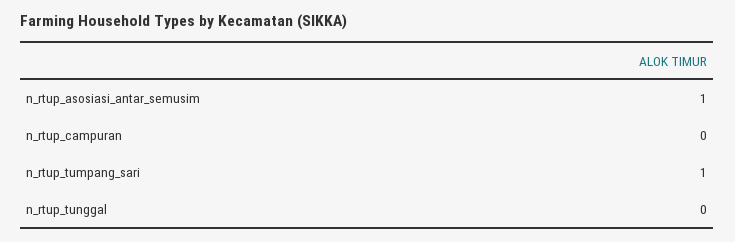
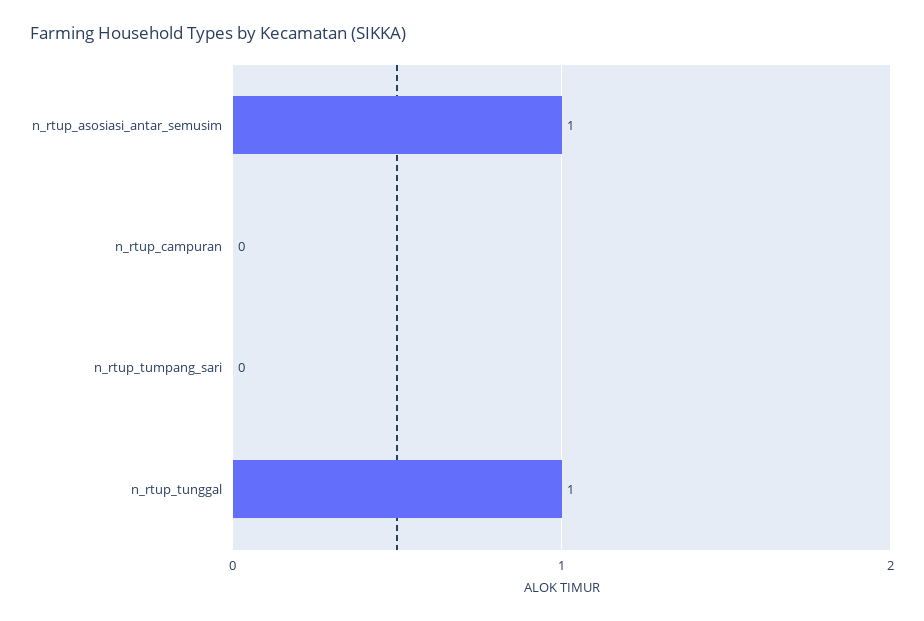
n_rtup_tumpang_sari: 1 -> 0
n_rtup_tunggal: 0 -> 1

